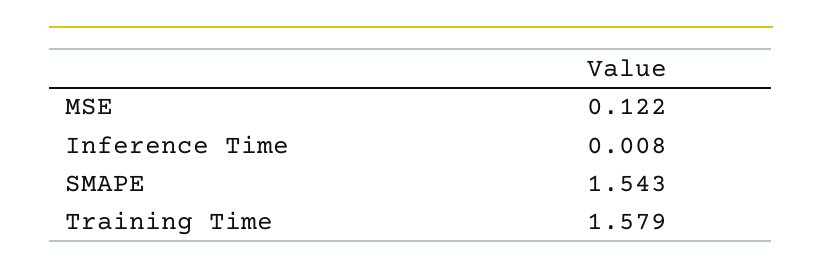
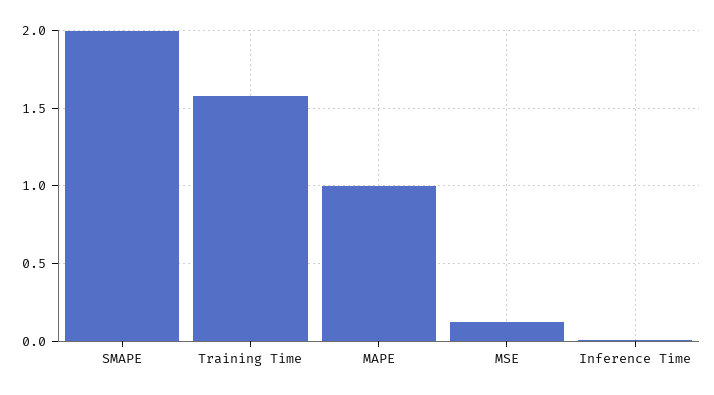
SMAPE: 1.543 -> 2
MAPE: none -> 1

